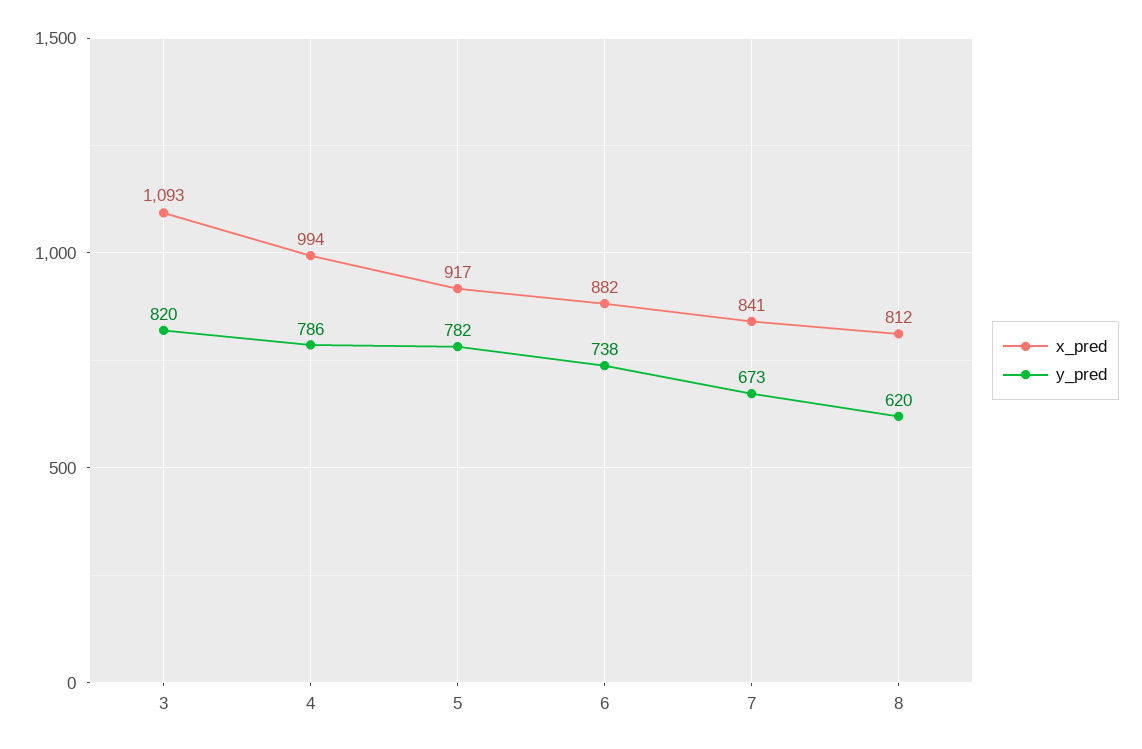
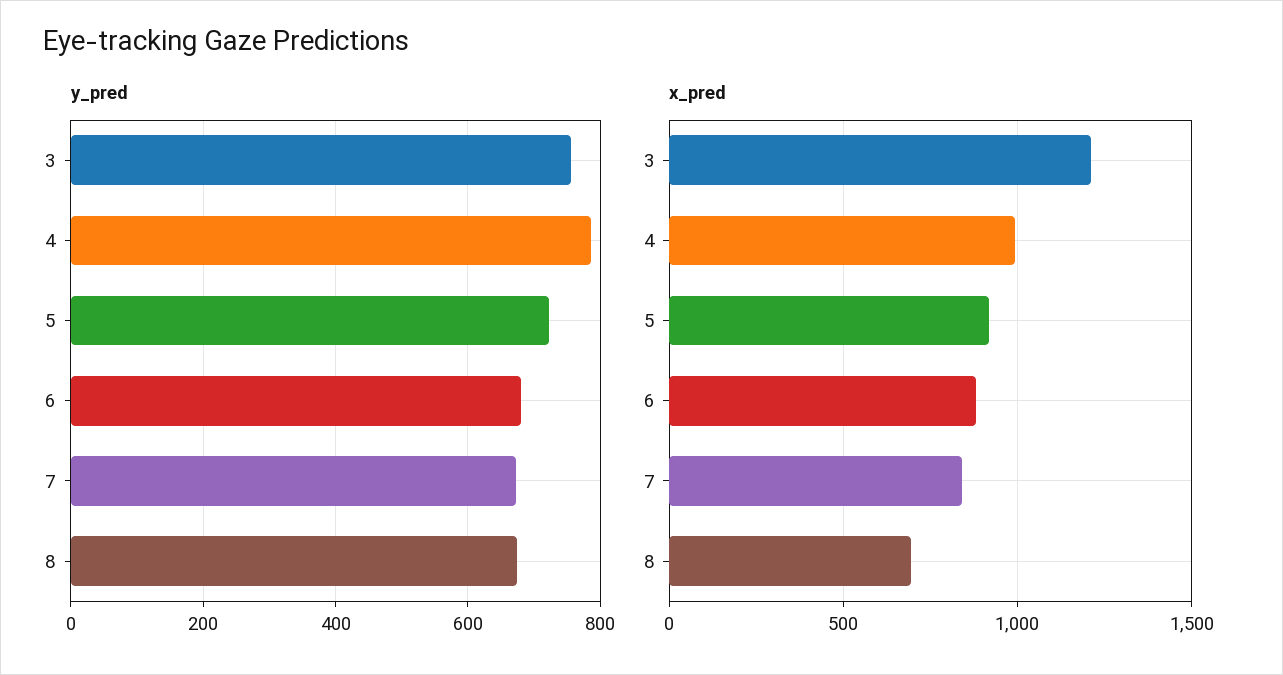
x_pred, 3: 1093 -> 1200
y_pred, 3: 820 -> 760
y_pred, 5: 782 -> 720
y_pred, 6: 738 -> 680
x_pred, 8: 812 -> 700
y_pred, 8: 620 -> 680

